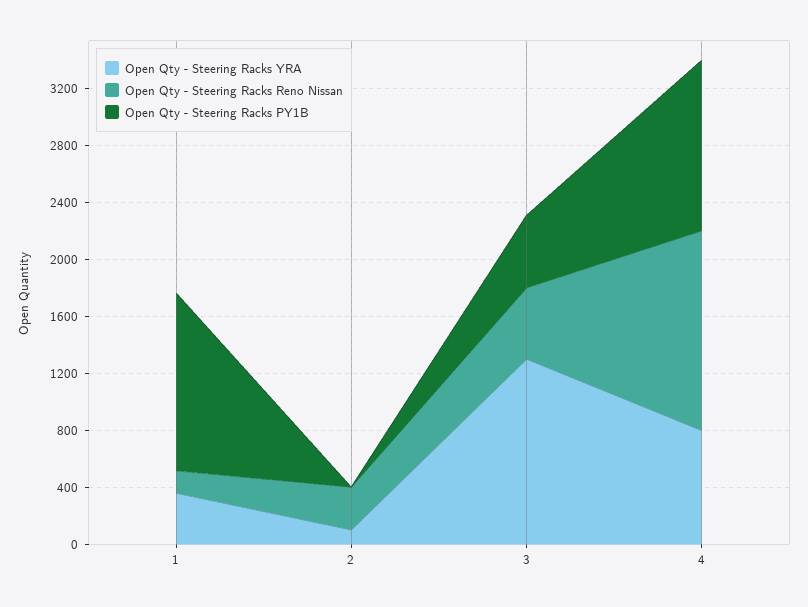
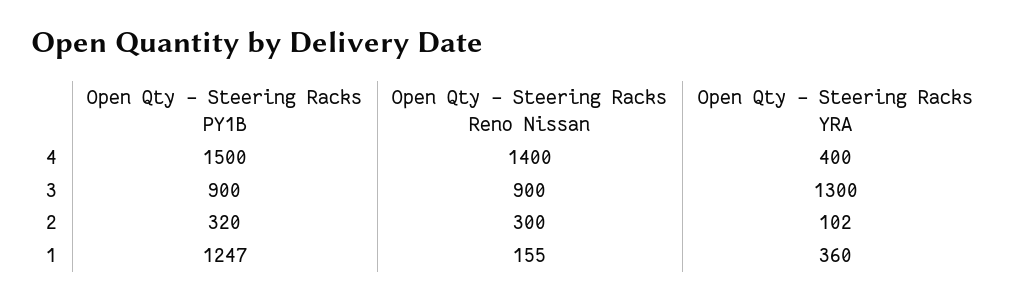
Open Qty - Steering Racks PY1B, 2: 0 -> 320
Open Qty - Steering Racks Reno Nissan, 3: 500 -> 900
Open Qty - Steering Racks PY1B, 3: 500 -> 900
Open Qty - Steering Racks YRA, 4: 800 -> 400
Open Qty - Steering Racks PY1B, 4: 1200 -> 1500

